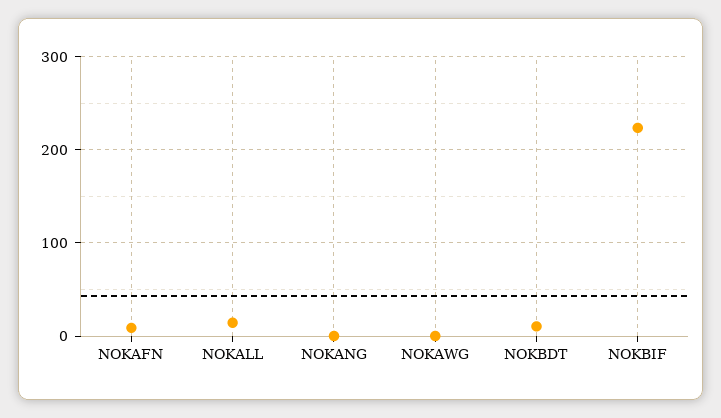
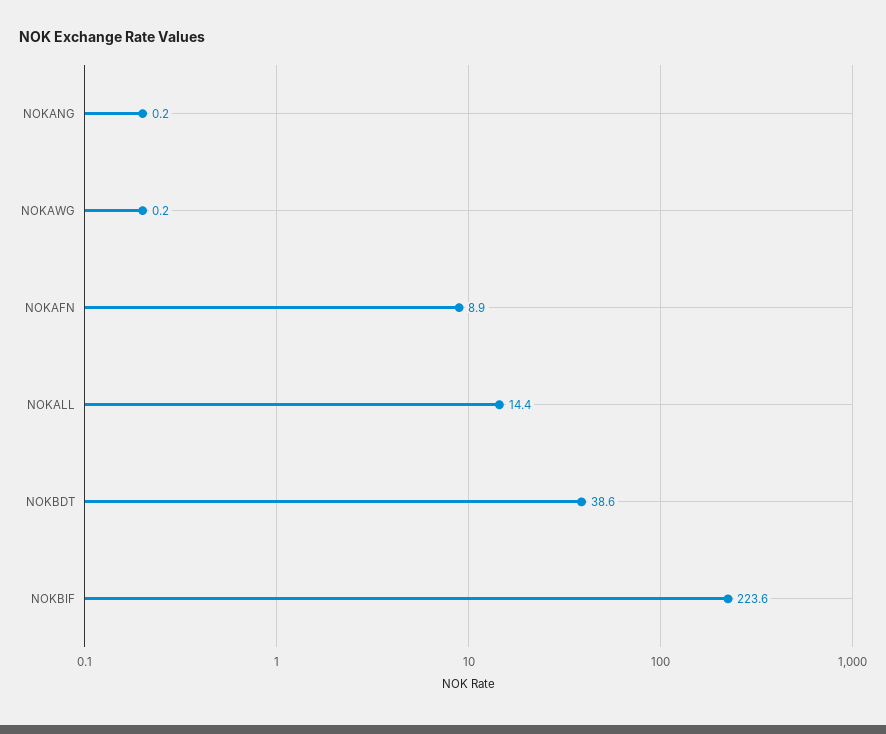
NOKBDT: 10 -> 38.6

